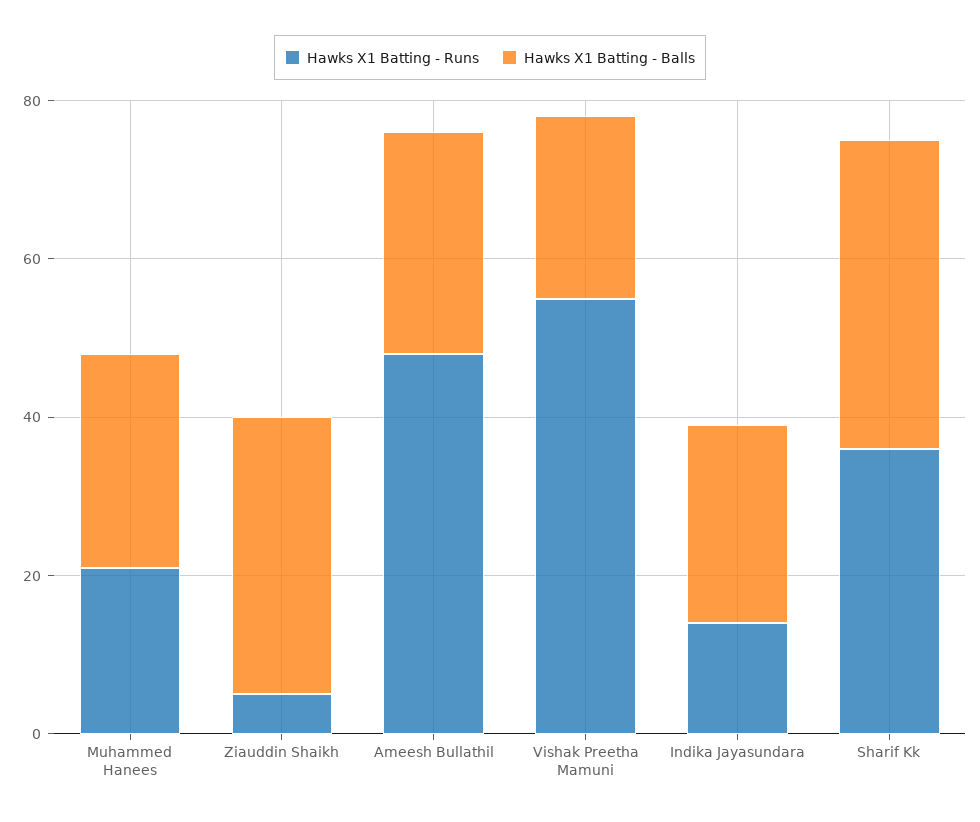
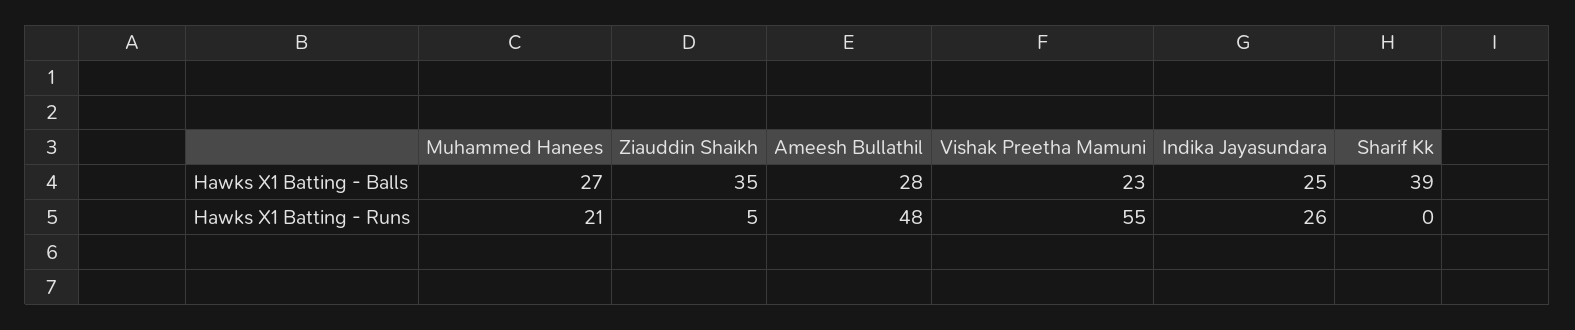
Hawks X1 Batting - Runs, Indika Jayasundara: 15 -> 26
Hawks X1 Batting - Runs, Sharif Kk: 35 -> 0

